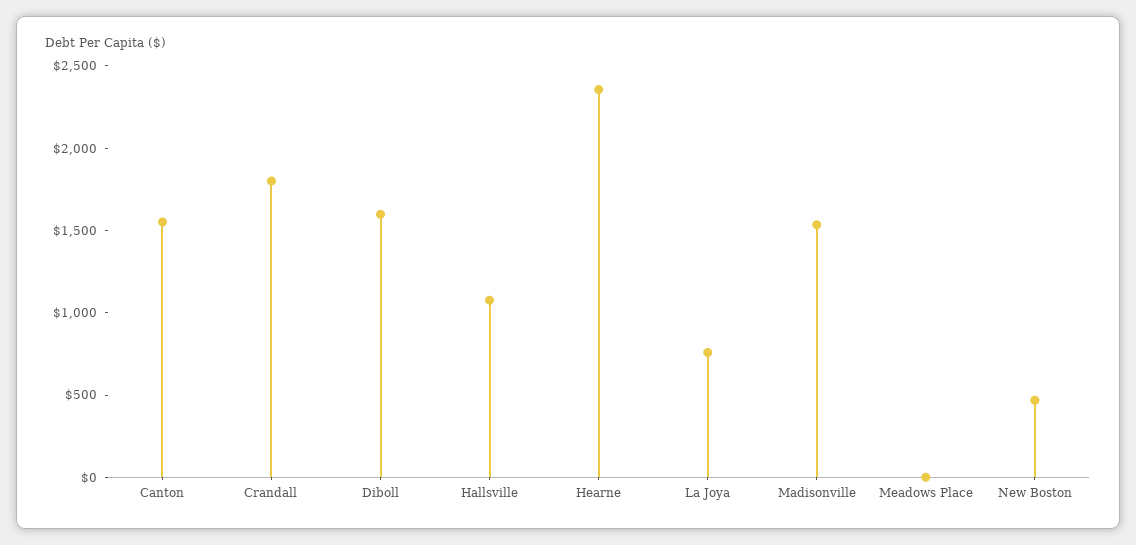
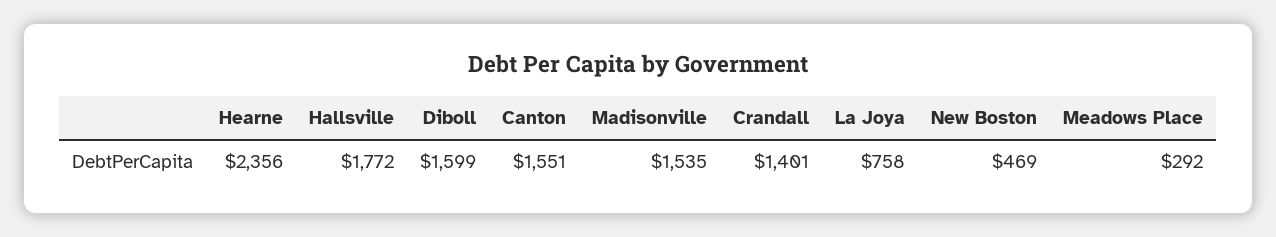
Crandall: 1800 -> 1401
Hallsville: 1100 -> 1772
Meadows Place: 0 -> 292

